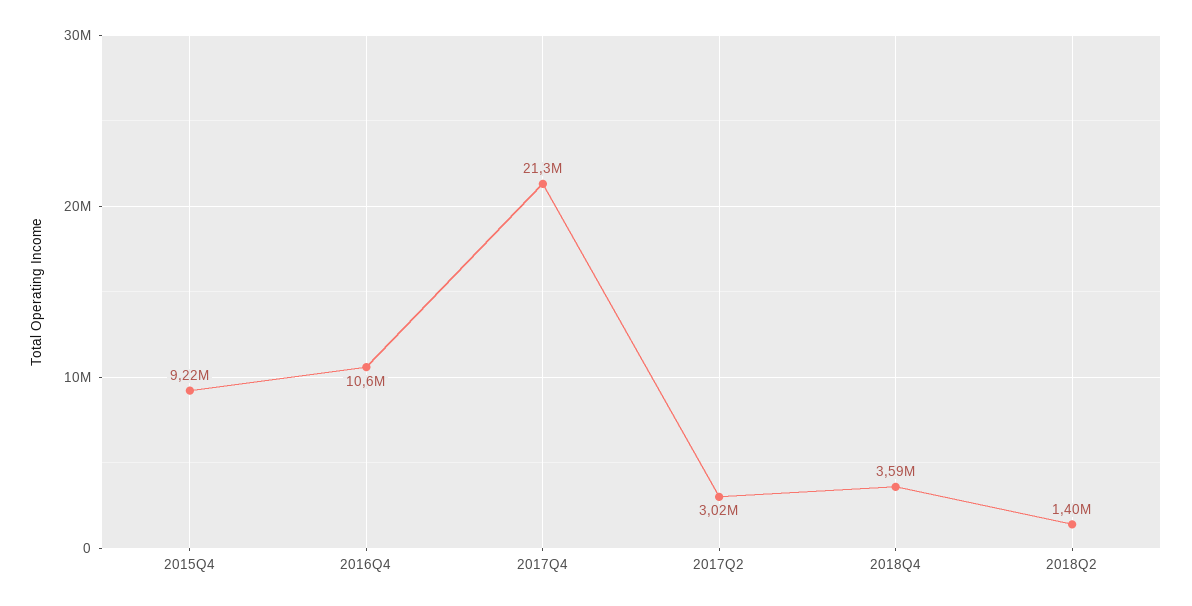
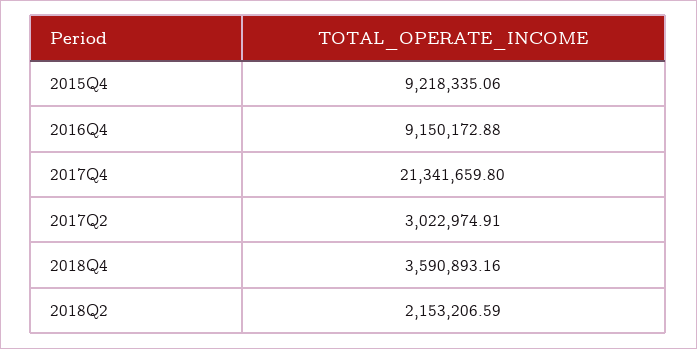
2016Q4: 10600000 -> 9150172.88
2018Q2: 1400000 -> 2153206.59

